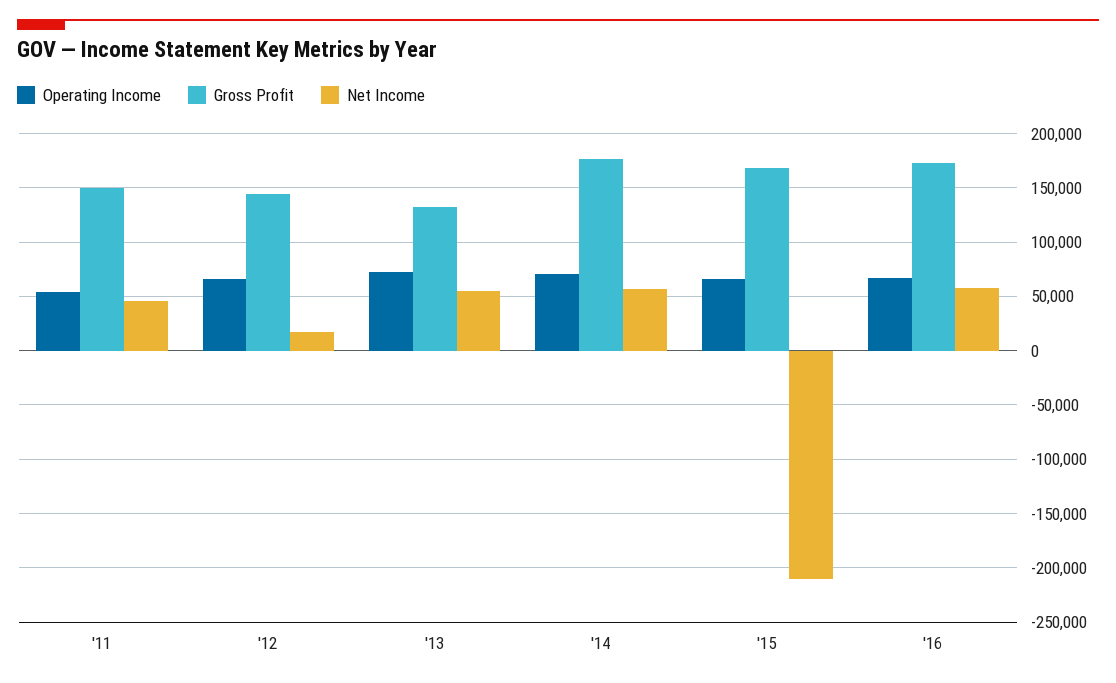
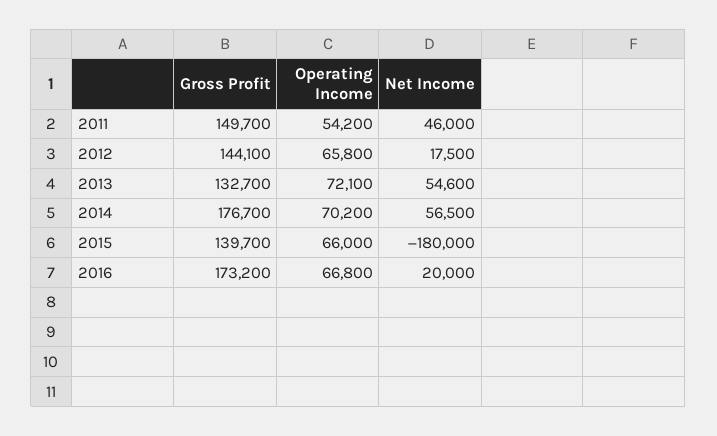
Gross Profit, '15: 170000 -> 139700
Net Income, '15: -210000 -> -180000
Net Income, '16: 60000 -> 20000

